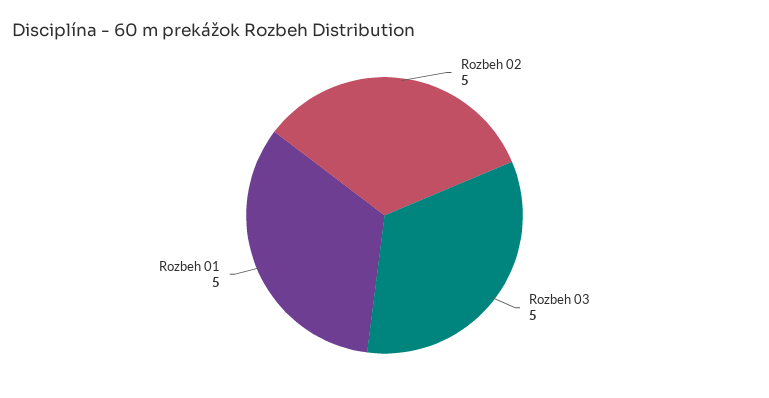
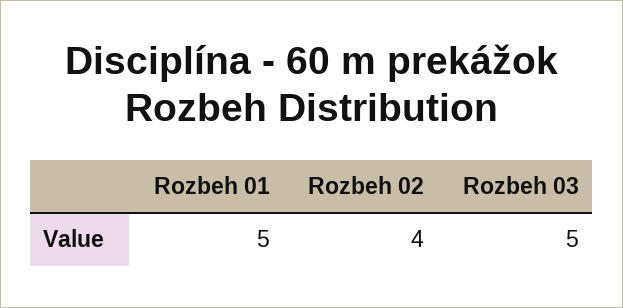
Rozbeh 02: 5 -> 4

